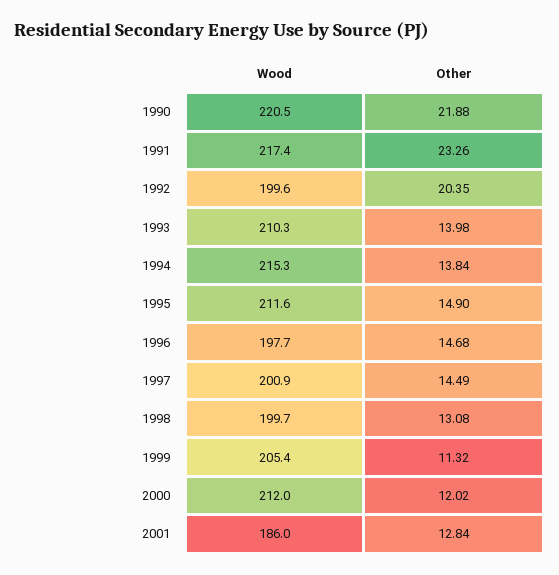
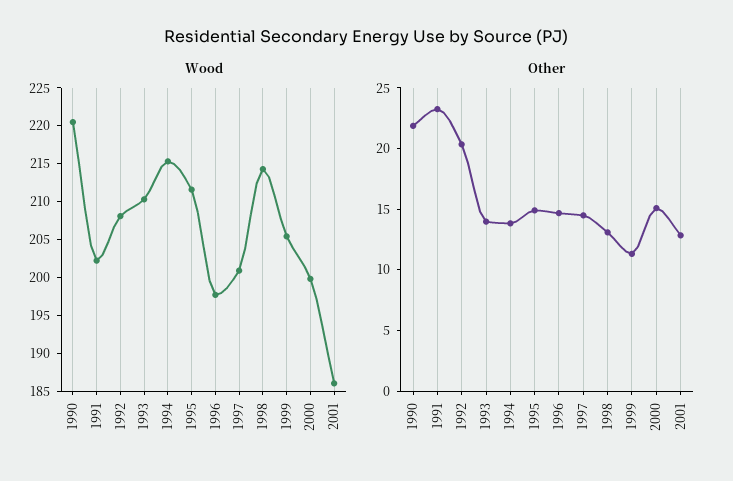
Wood, 1991: 217.4 -> 202.5
Wood, 1992: 199.6 -> 207.5
Wood, 1998: 199.7 -> 215
Wood, 2000: 212 -> 200
Other, 2000: 12.02 -> 15

